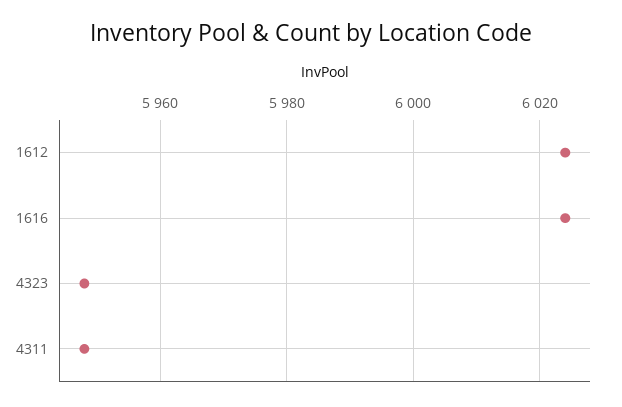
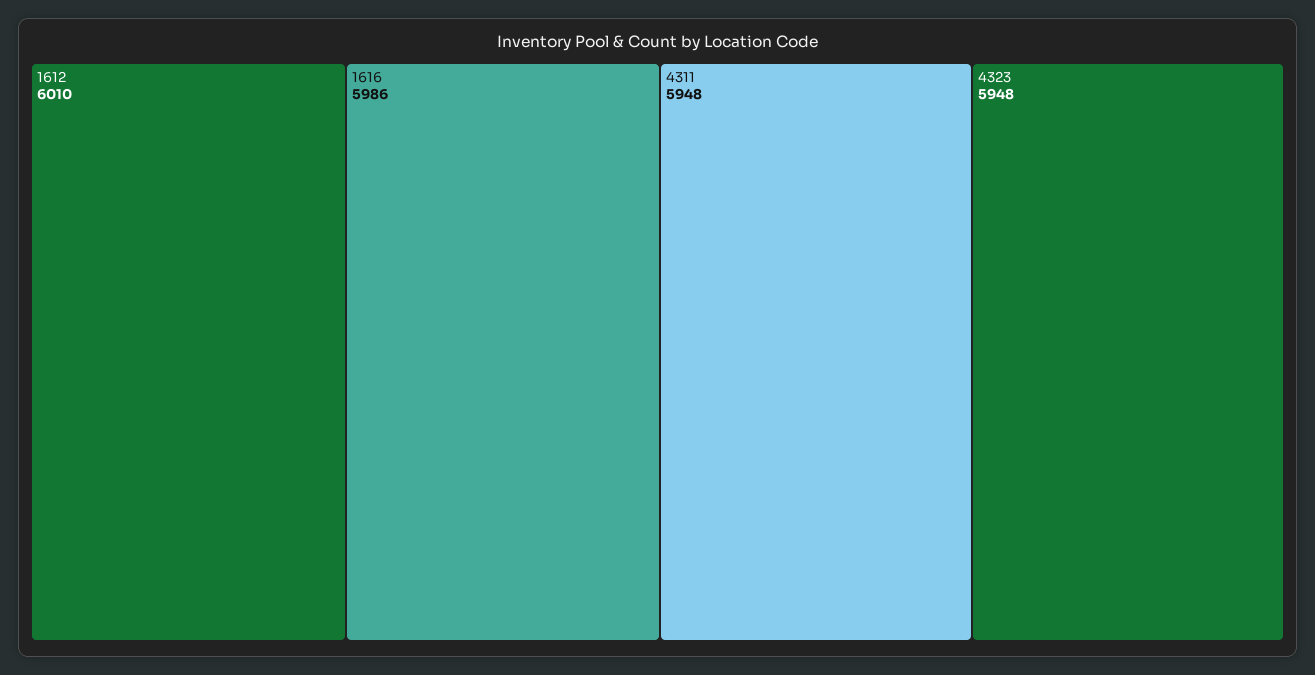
1612: 6025 -> 6010
1616: 6025 -> 5986

